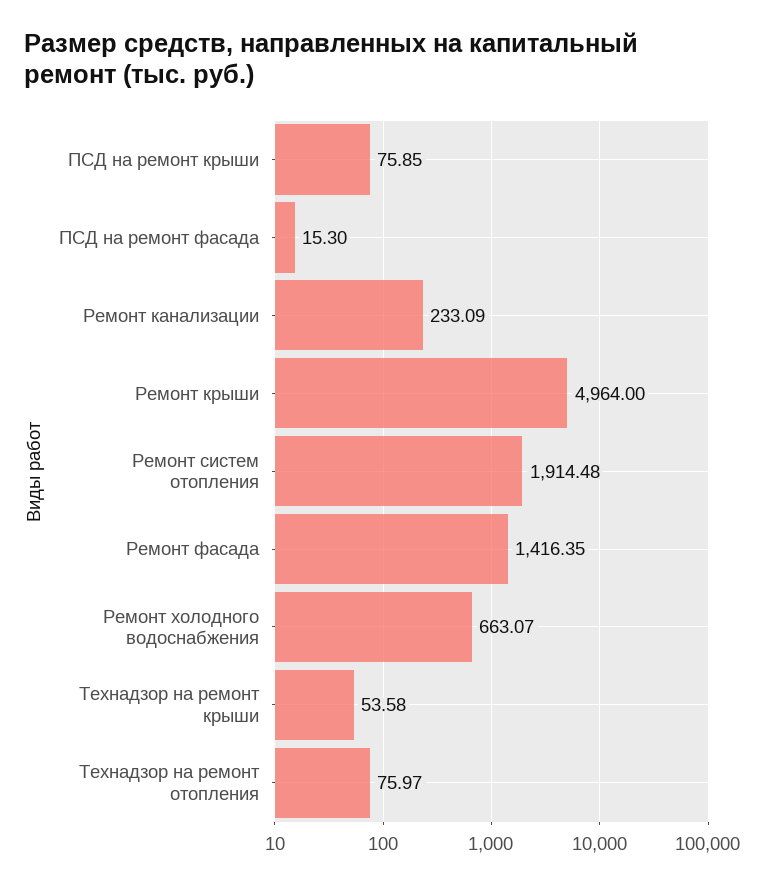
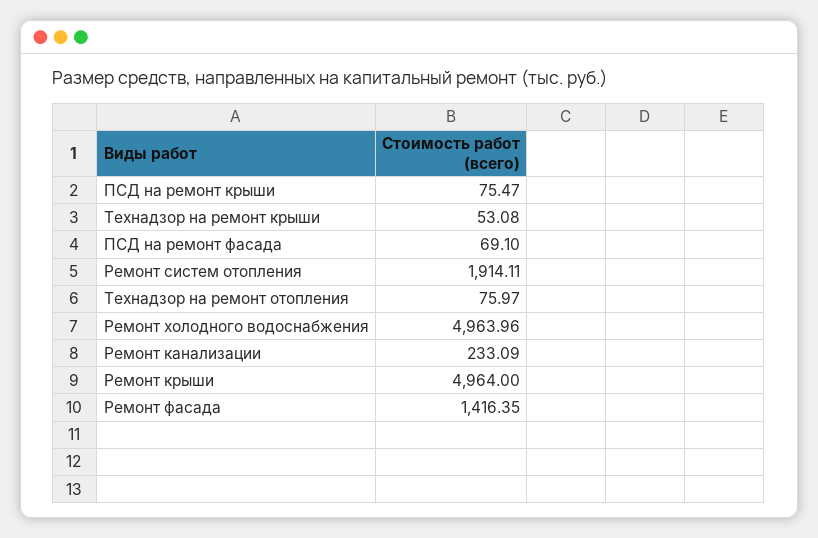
ПСД на ремонт крыши: 75.85 -> 75.47
ПСД на ремонт фасада: 15.3 -> 69.1
Ремонт систем отопления: 1914.48 -> 1914.11
Ремонт холодного водоснабжения: 663.07 -> 4963.96
Технадзор на ремонт крыши: 53.58 -> 53.08

